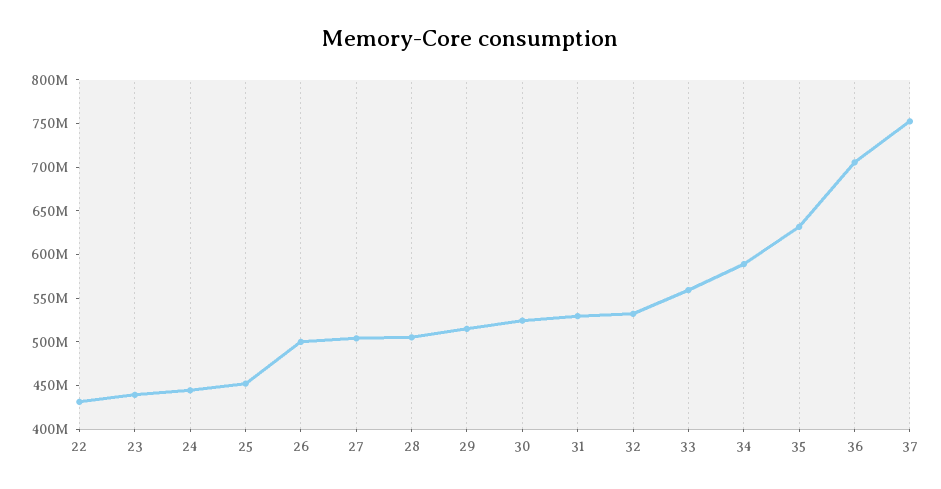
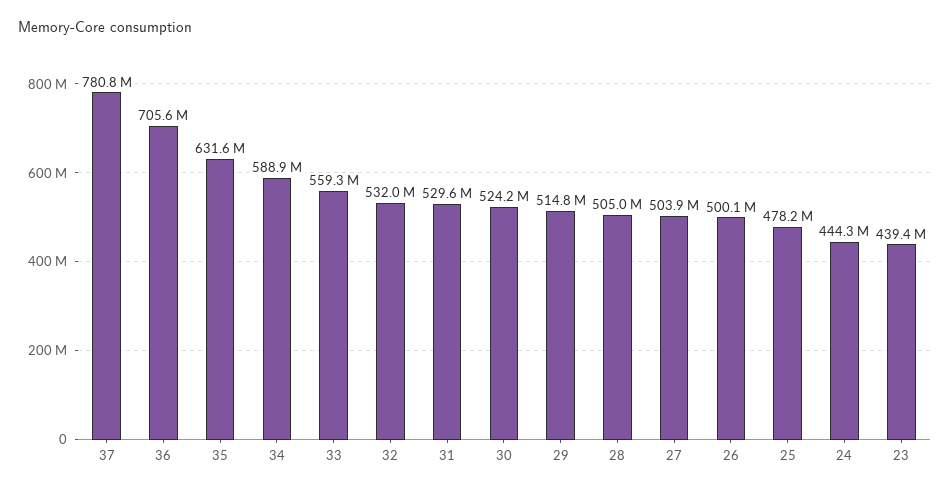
22: 430000000 -> none
25: 450000000 -> 478200000
37: 750000000 -> 780800000

